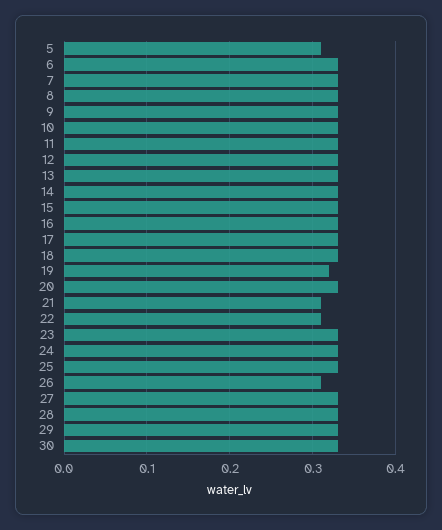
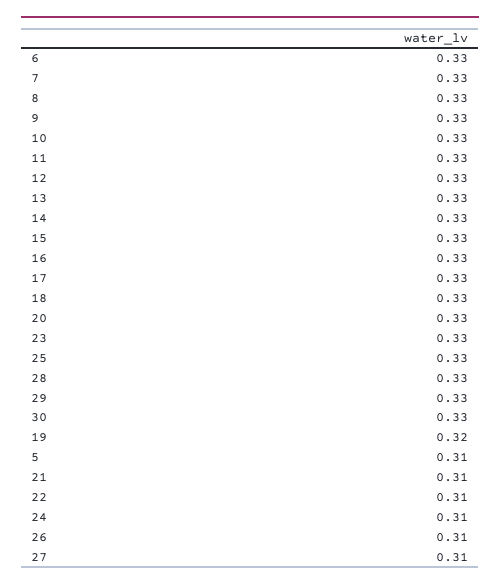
24: 0.33 -> 0.31
27: 0.33 -> 0.31

